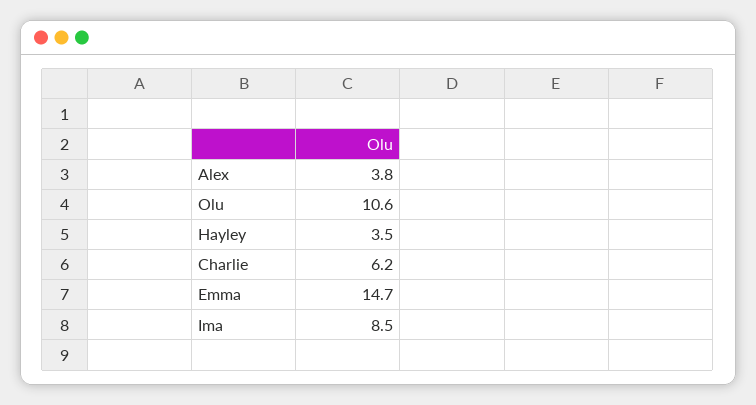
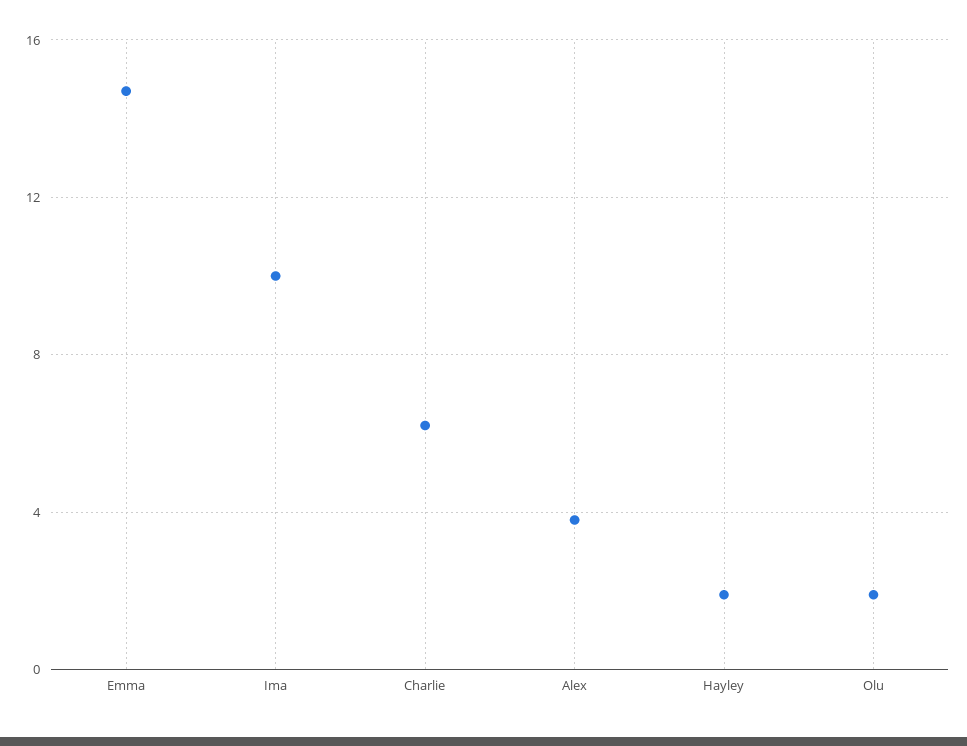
Olu: 10.6 -> 2
Hayley: 3.5 -> 2
Ima: 8.5 -> 10

